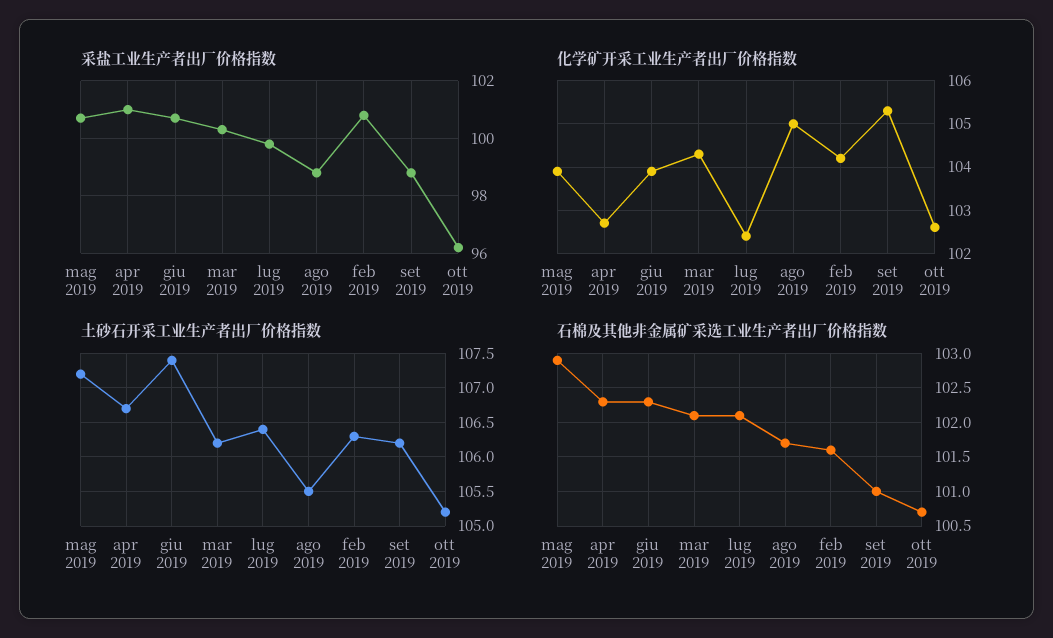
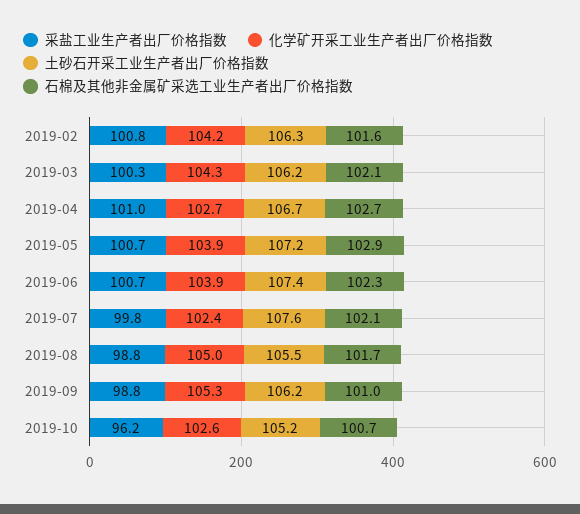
土砂石开采工业生产者出厂价格指数, lug 2019: 106.4 -> 107.6
石棉及其他非金属矿采选工业生产者出厂价格指数, apr 2019: 102.3 -> 102.7

